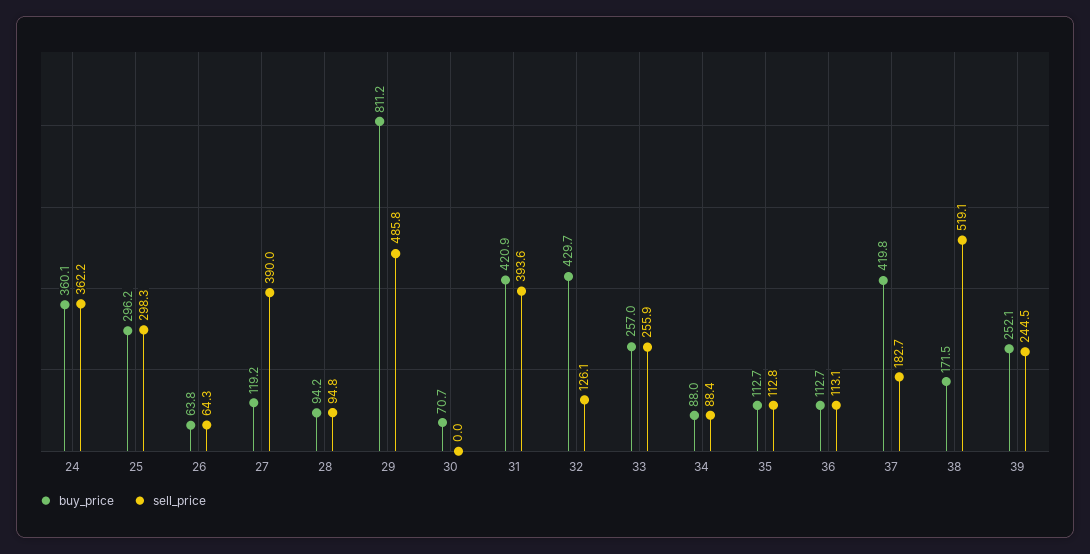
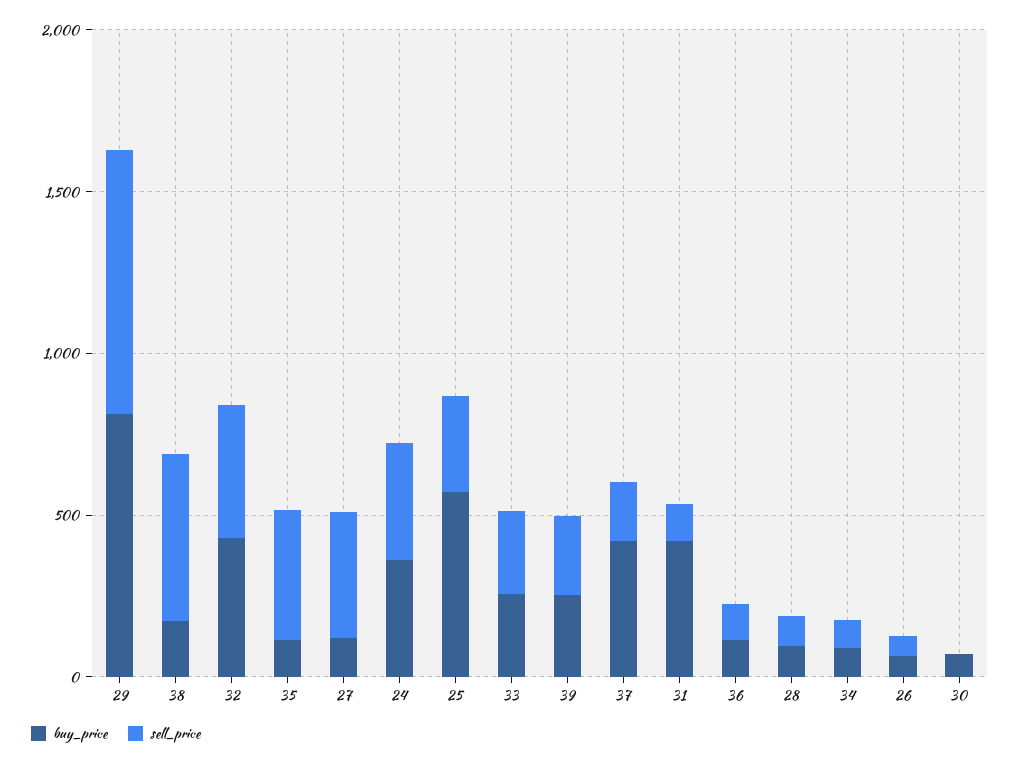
buy_price, 25: 296.2 -> 600
sell_price, 29: 485.8 -> 800
sell_price, 31: 393.6 -> 100
sell_price, 32: 126.1 -> 400
sell_price, 35: 112.8 -> 400

